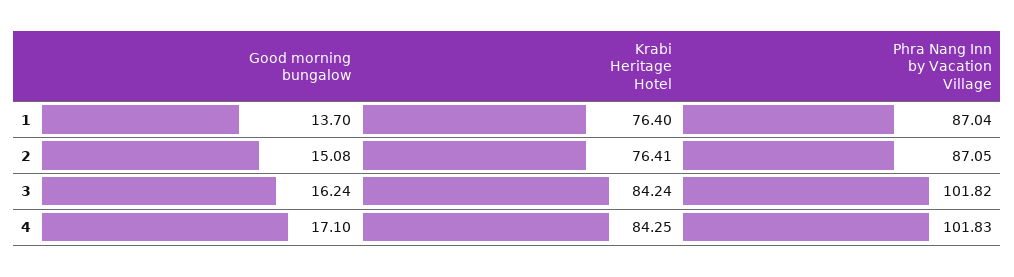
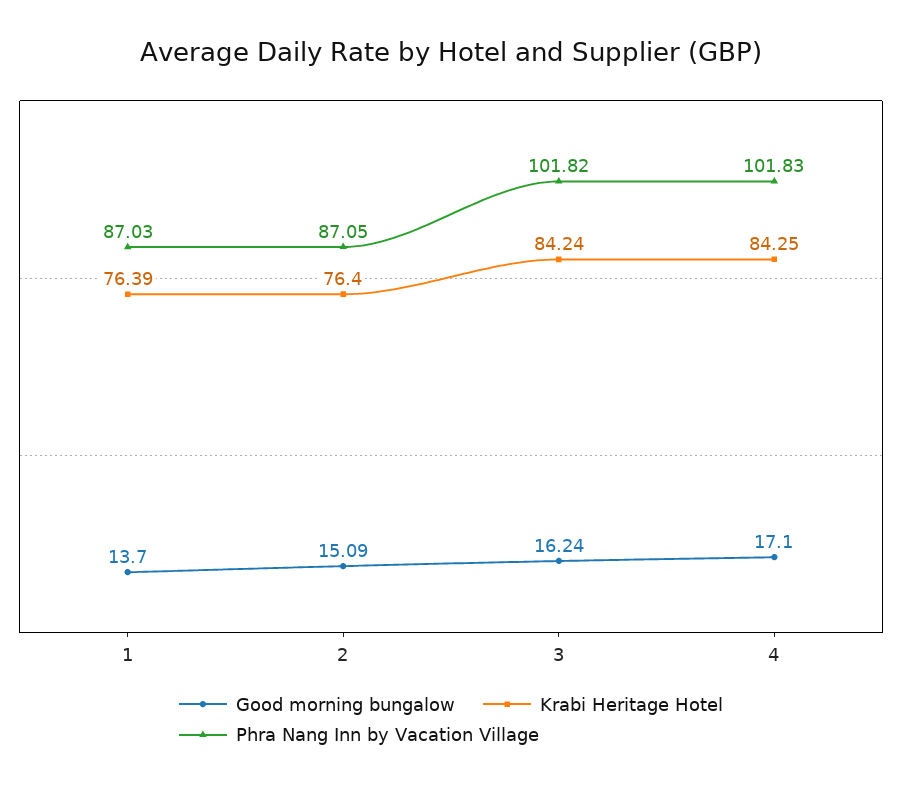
Krabi Heritage Hotel, 1: 76.4 -> 76.39
Phra Nang Inn by Vacation Village, 1: 87.04 -> 87.03
Good morning bungalow, 2: 15.08 -> 15.09
Krabi Heritage Hotel, 2: 76.41 -> 76.4

